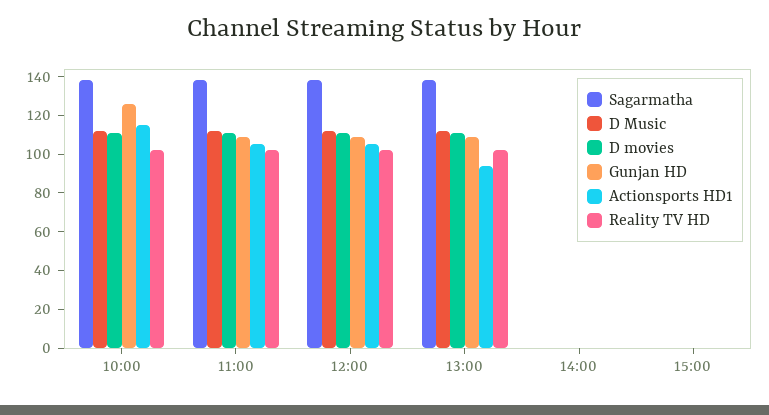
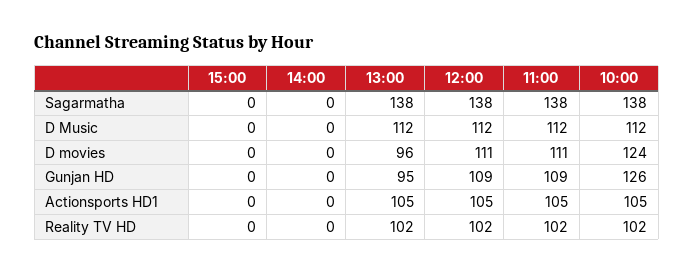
D movies, 10:00: 110 -> 124
Actionsports HD1, 10:00: 115 -> 105
D movies, 13:00: 110 -> 96
Gunjan HD, 13:00: 110 -> 95
Actionsports HD1, 13:00: 95 -> 105

